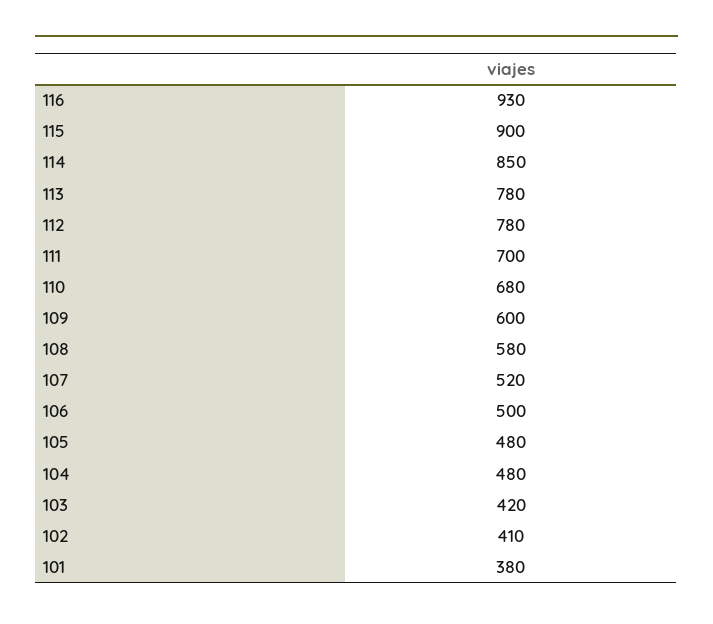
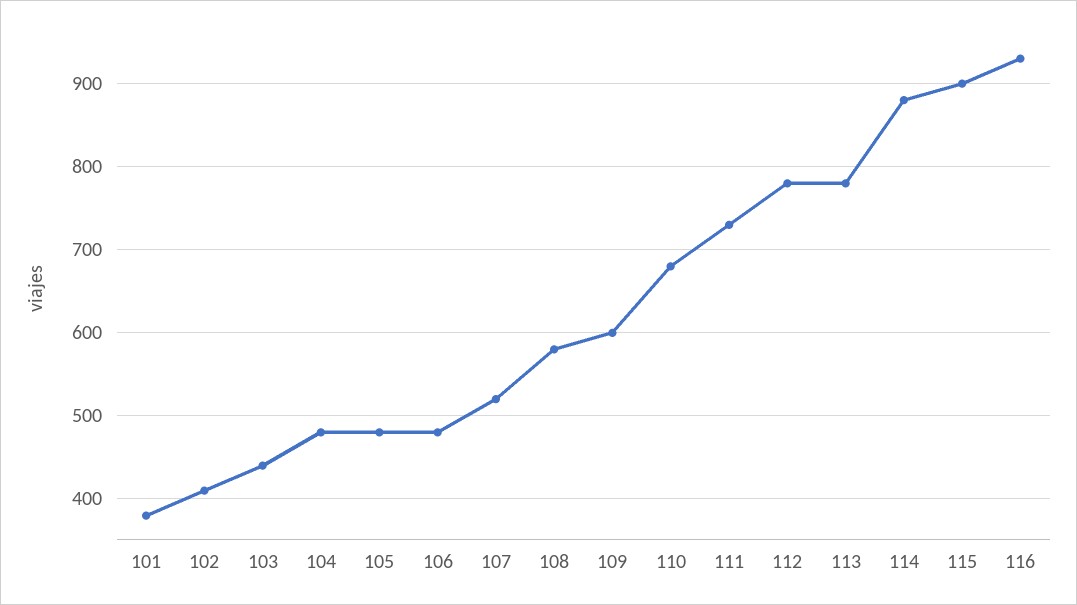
114: 850 -> 880
111: 700 -> 730
106: 500 -> 480
103: 420 -> 440

